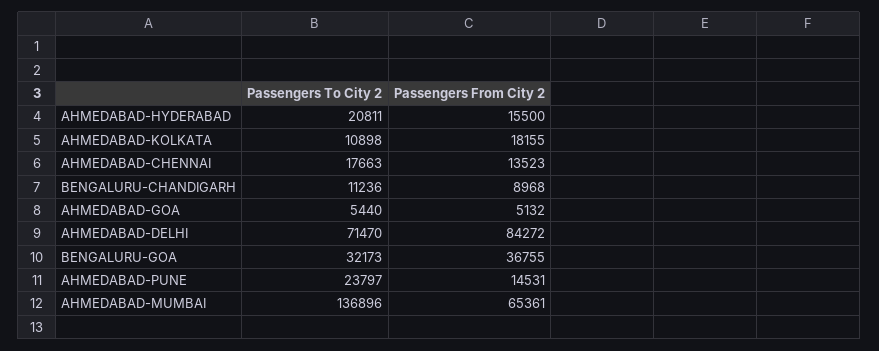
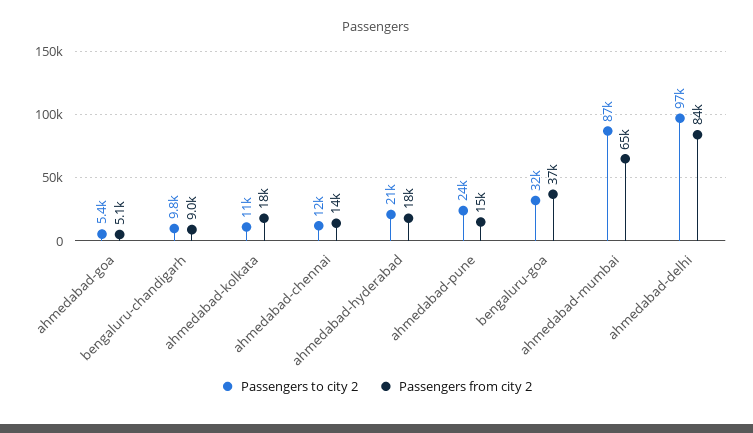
Passengers From City 2, AHMEDABAD-HYDERABAD: 15500 -> 18000
Passengers To City 2, AHMEDABAD-CHENNAI: 17663 -> 12000
Passengers To City 2, BENGALURU-CHANDIGARH: 11236 -> 9800
Passengers To City 2, AHMEDABAD-DELHI: 71470 -> 97000
Passengers To City 2, AHMEDABAD-MUMBAI: 136896 -> 87000

